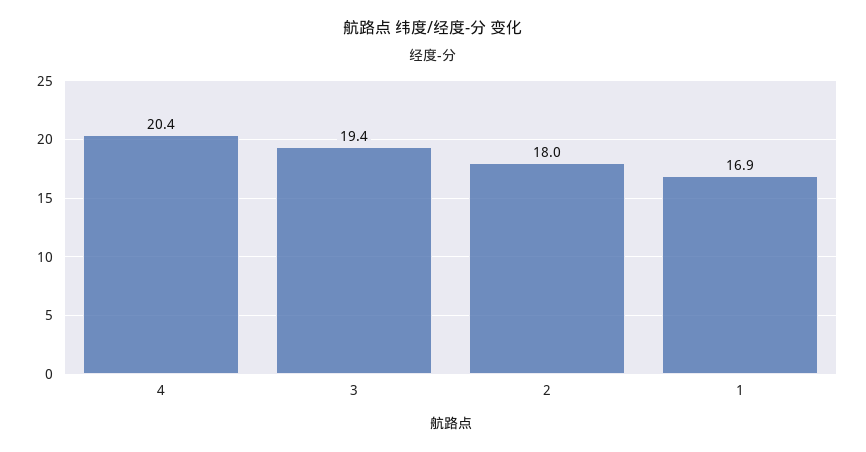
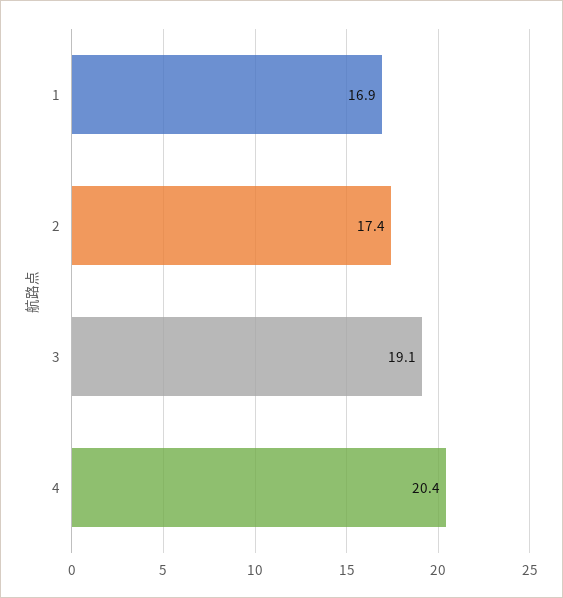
3: 19.4 -> 19.1
2: 18 -> 17.4

